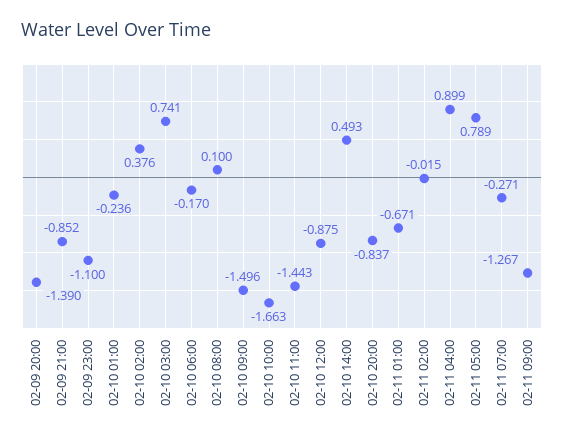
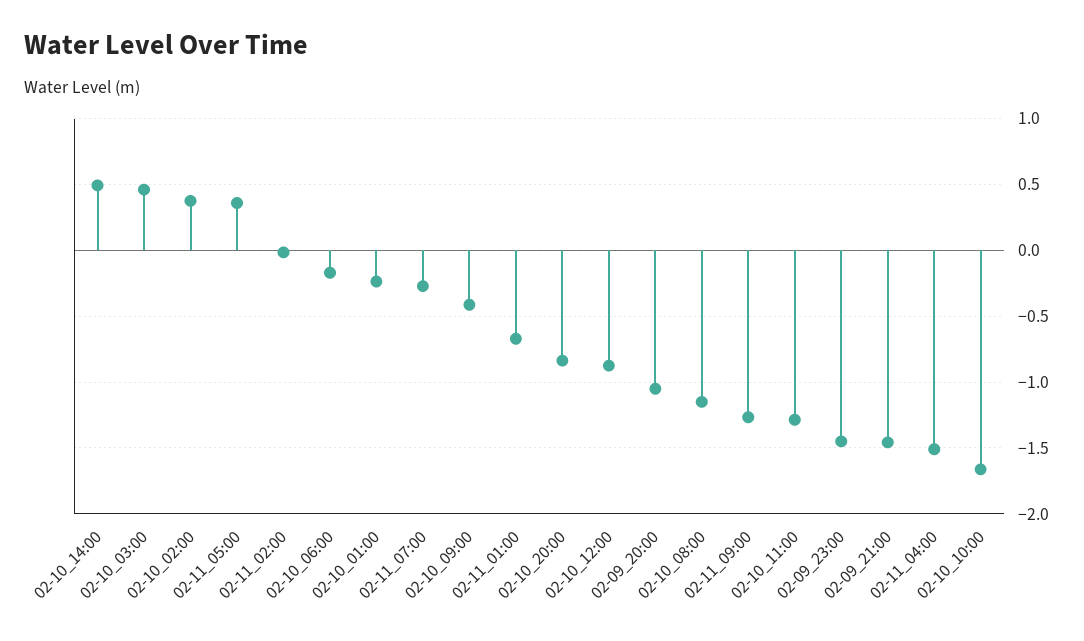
02-09 20:00: -1.39 -> -1.05
02-09 21:00: -0.852 -> -1.45
02-09 23:00: -1.1 -> -1.45
02-10 03:00: 0.741 -> 0.45
02-10 08:00: 0.1 -> -1.15
02-10 09:00: -1.496 -> -0.4
02-10 11:00: -1.443 -> -1.3
02-11 04:00: 0.899 -> -1.5
02-11 05:00: 0.789 -> 0.35

